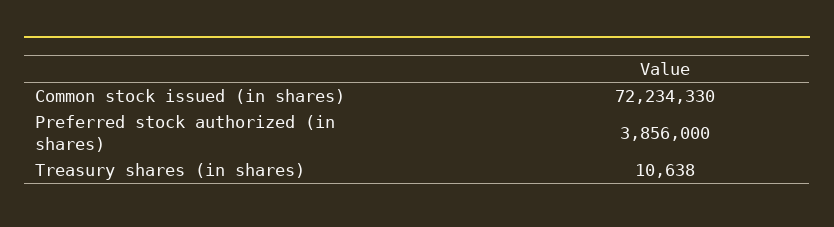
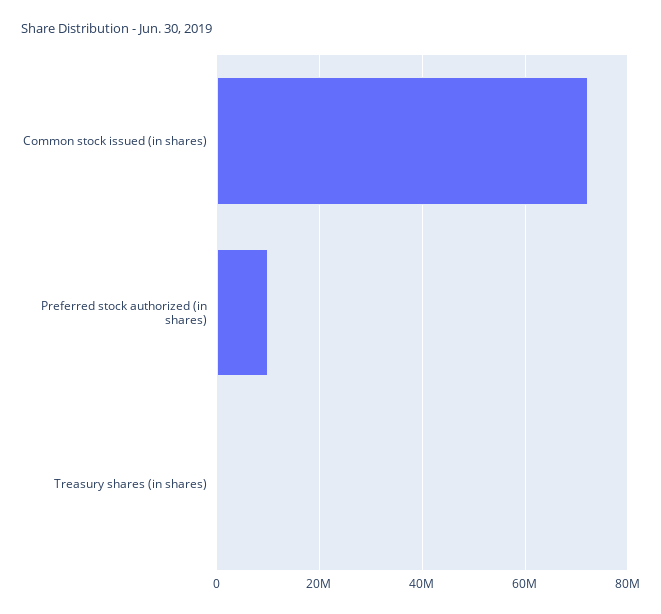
Preferred stock authorized (in shares): 3856000 -> 10000000

